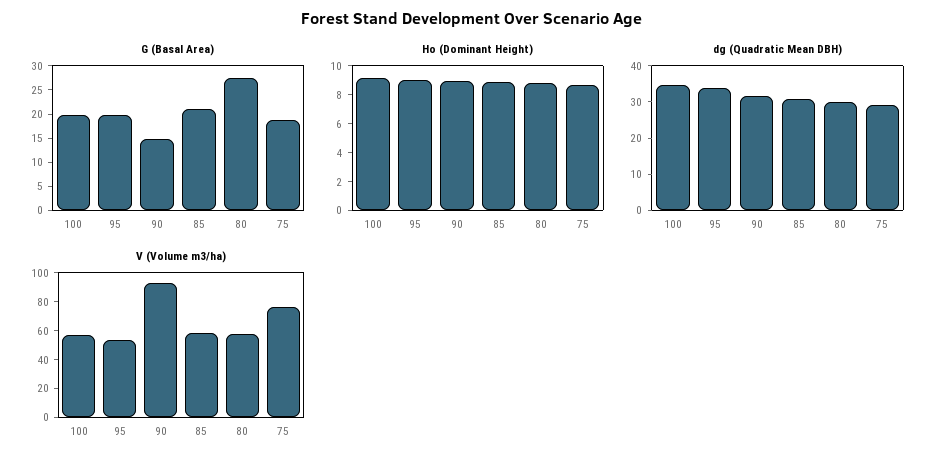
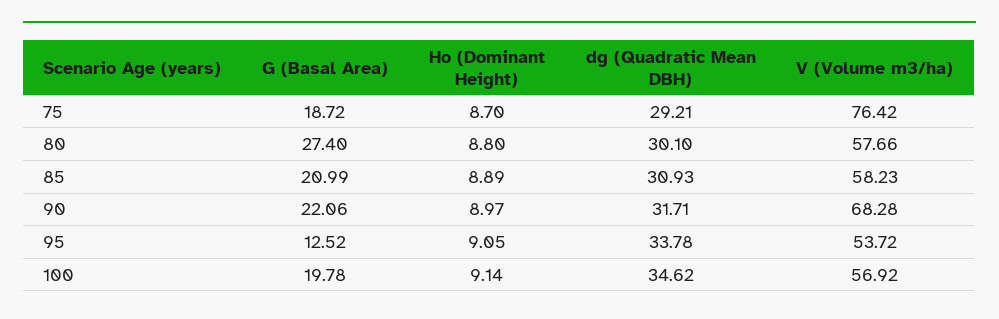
G (Basal Area), 95: 20 -> 12.52
G (Basal Area), 90: 15 -> 22.06
V (Volume m3/ha), 90: 90 -> 68.28

